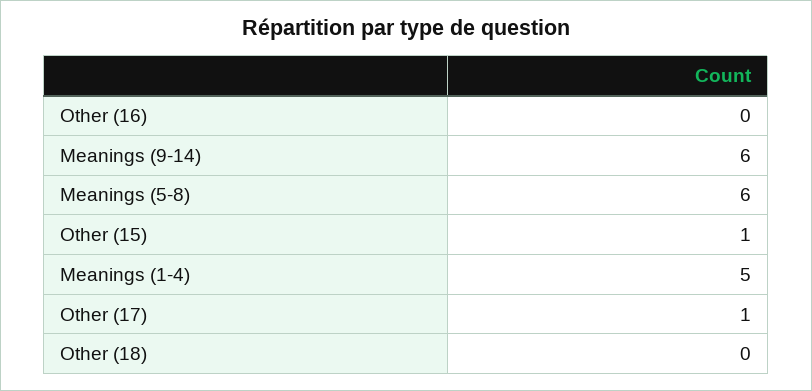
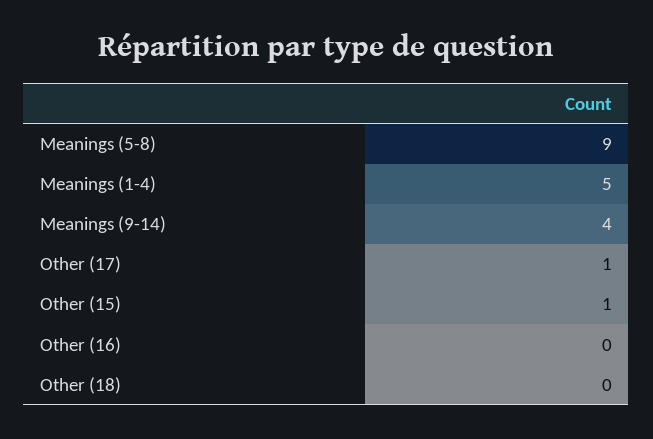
Meanings (9-14): 6 -> 4
Meanings (5-8): 6 -> 9

